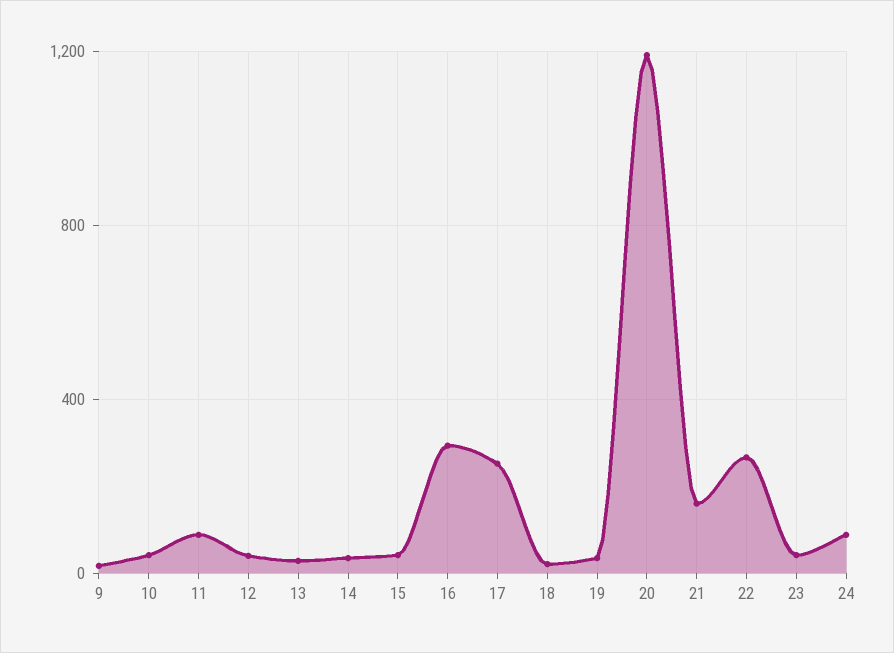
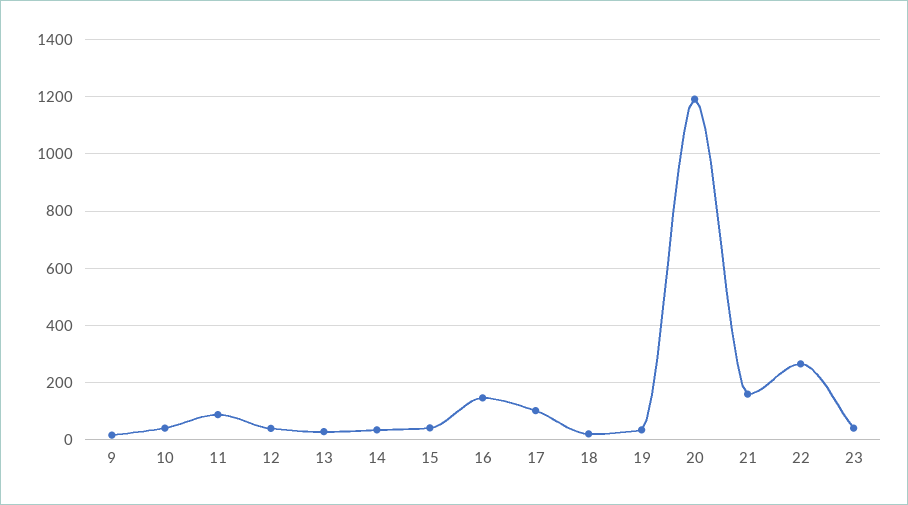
16: 300 -> 150
17: 250 -> 100
24: 100 -> none

